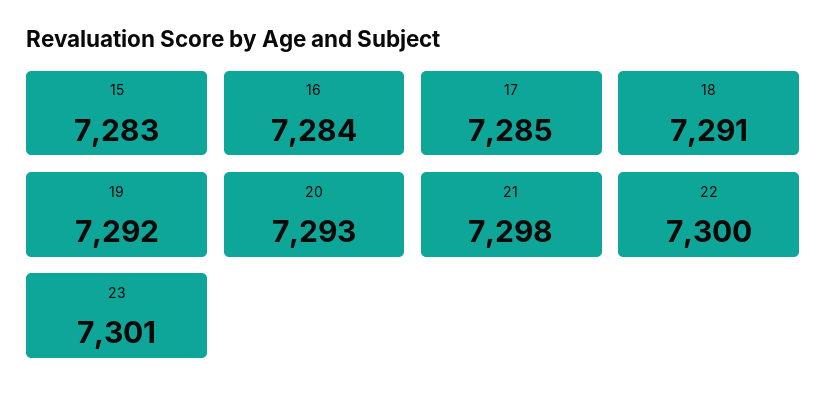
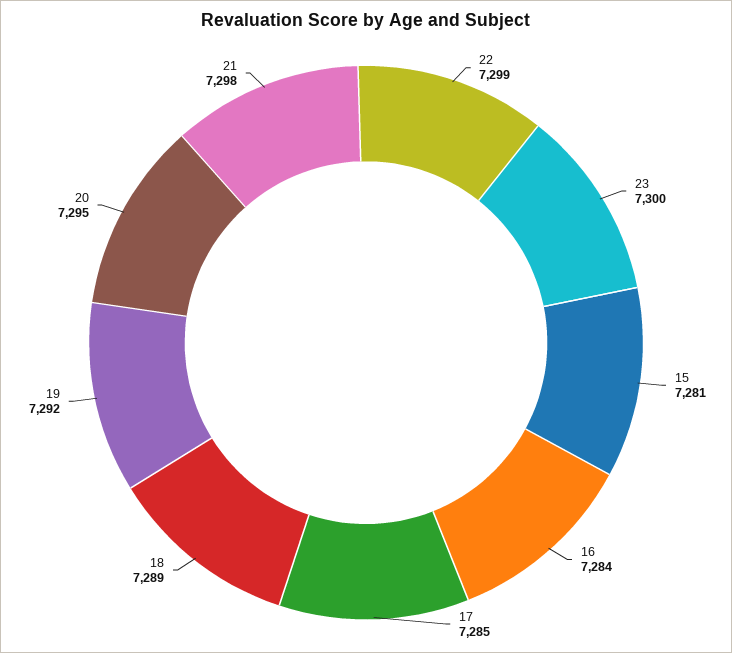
15: 7283 -> 7281
18: 7291 -> 7289
20: 7293 -> 7295
22: 7300 -> 7299
23: 7301 -> 7300

